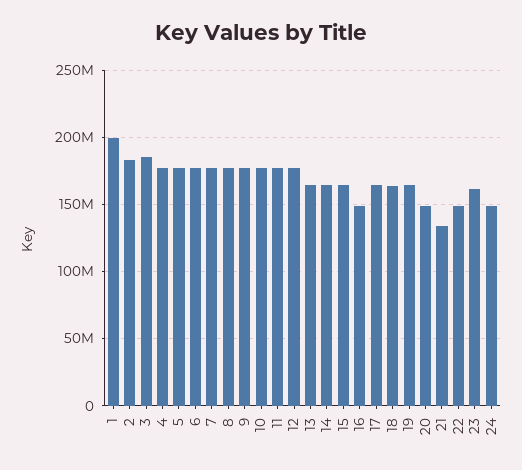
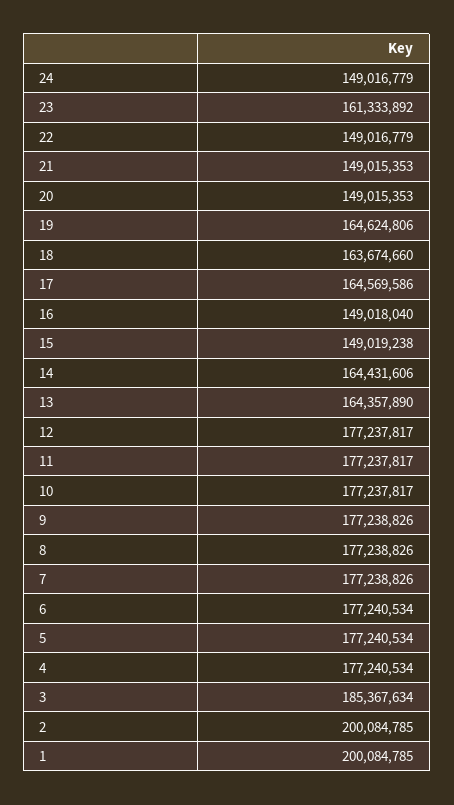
2: 185000000 -> 200084785
15: 165000000 -> 149019238
21: 135000000 -> 149015353

